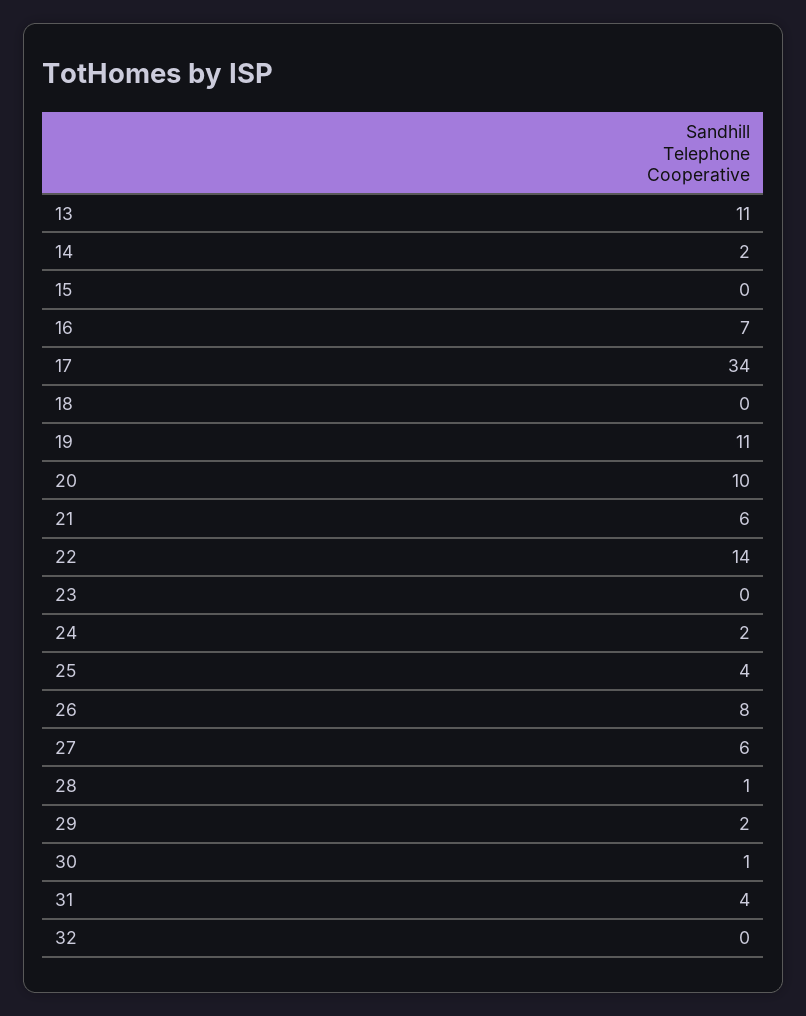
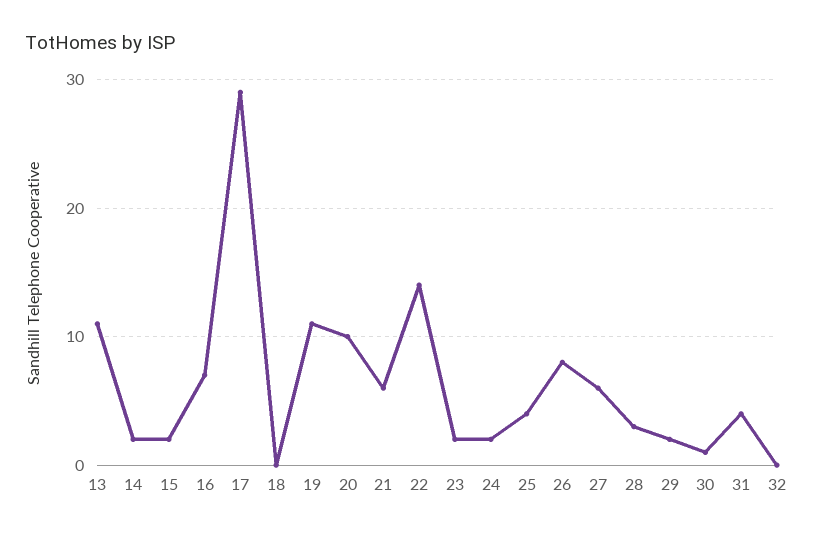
15: 0 -> 2
17: 34 -> 29
23: 0 -> 2
28: 1 -> 3

